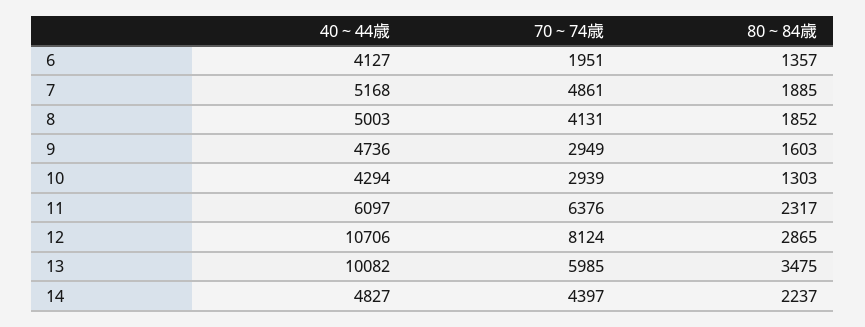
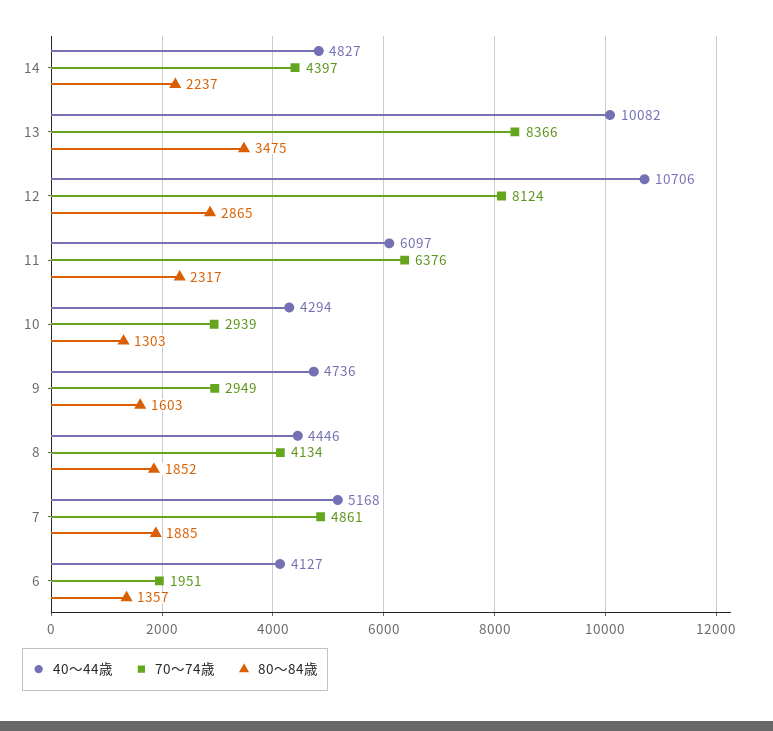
40～44歳, 8: 5003 -> 4446
70～74歳, 8: 4131 -> 4134
70～74歳, 13: 5985 -> 8366

